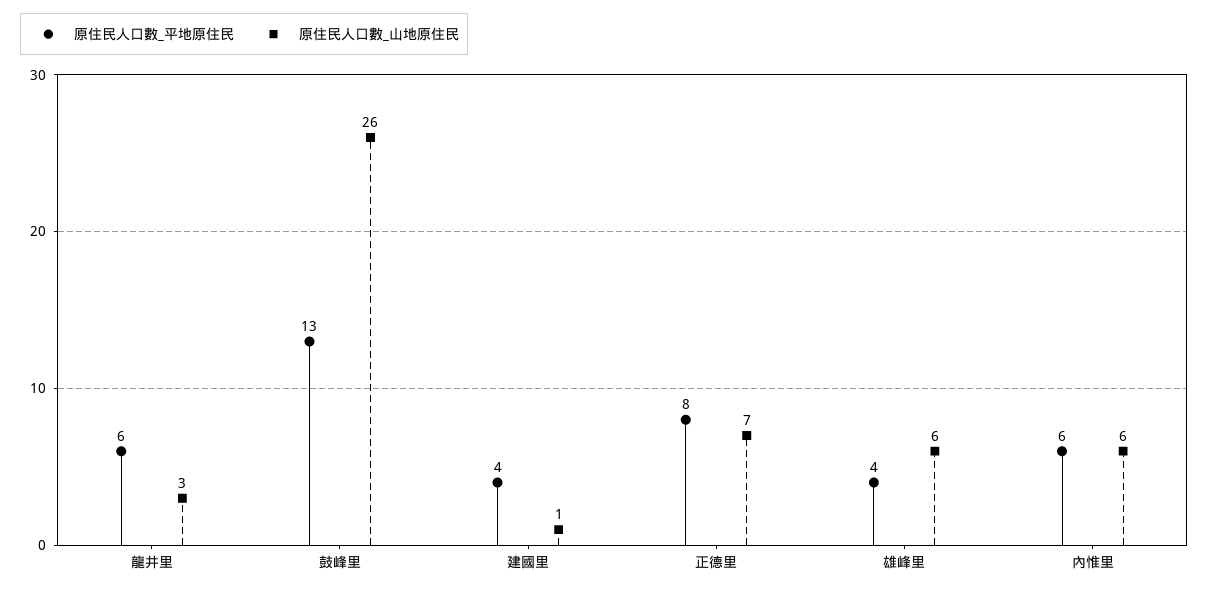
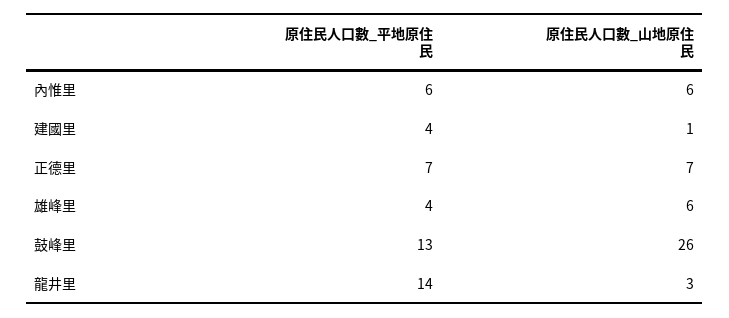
原住民人口數_平地原住民, 龍井里: 6 -> 14
原住民人口數_平地原住民, 正德里: 8 -> 7

